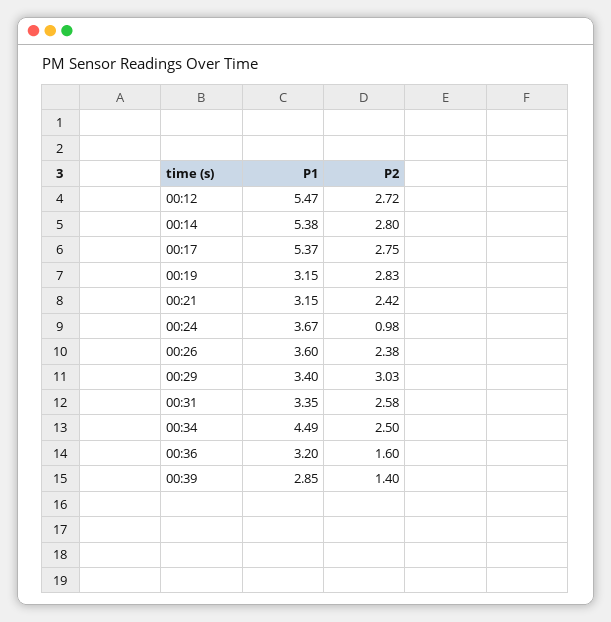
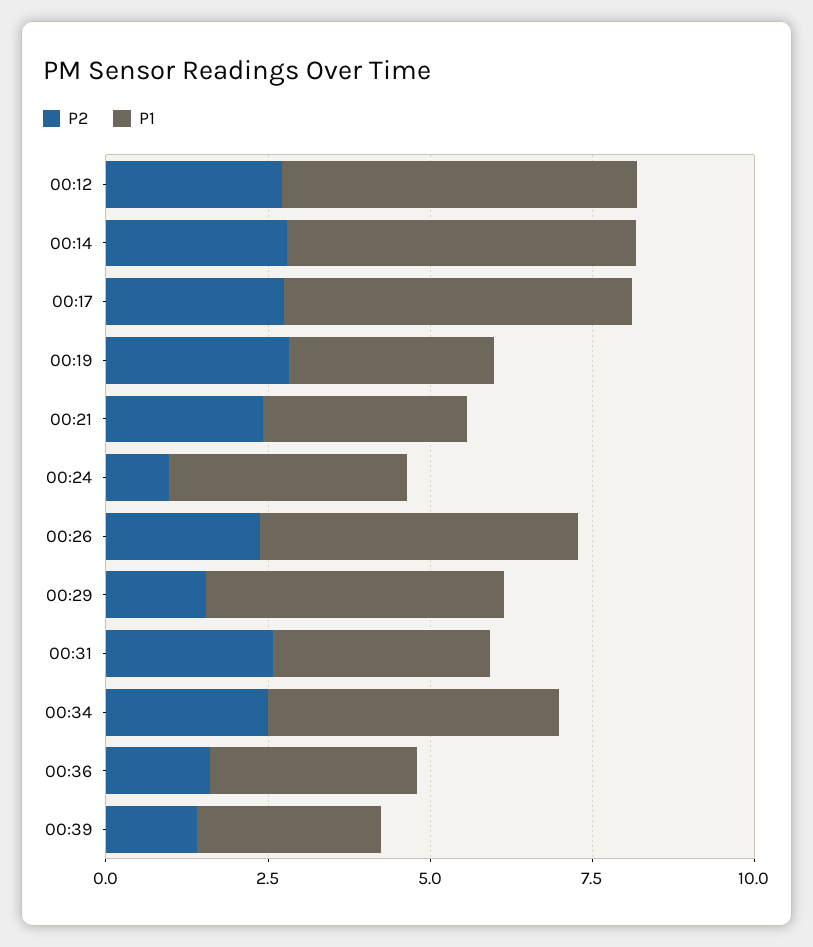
P1, 00:26: 3.6 -> 5
P1, 00:29: 3.4 -> 4.5
P2, 00:29: 3.03 -> 1.5

